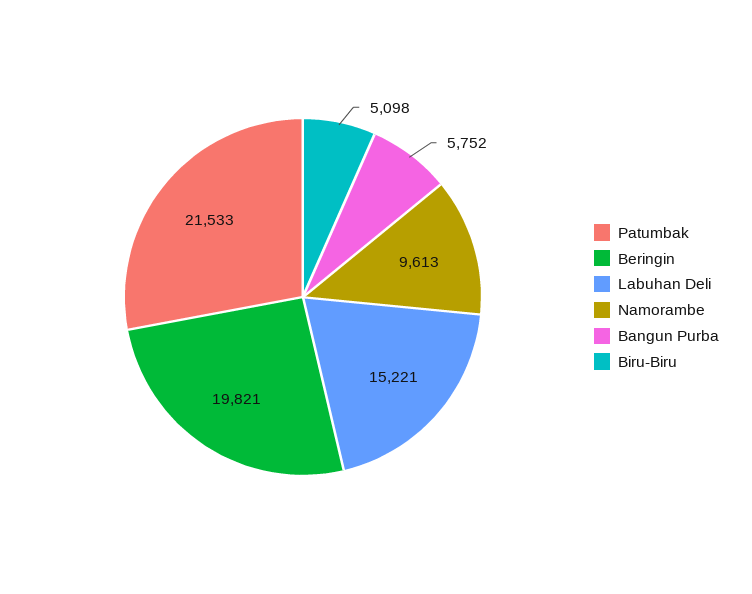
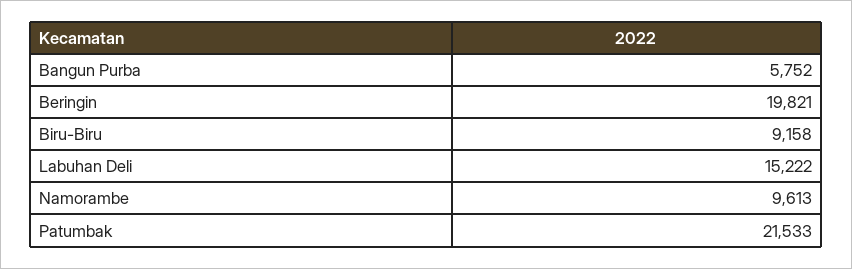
Labuhan Deli: 15221 -> 15222
Biru-Biru: 5098 -> 9158

